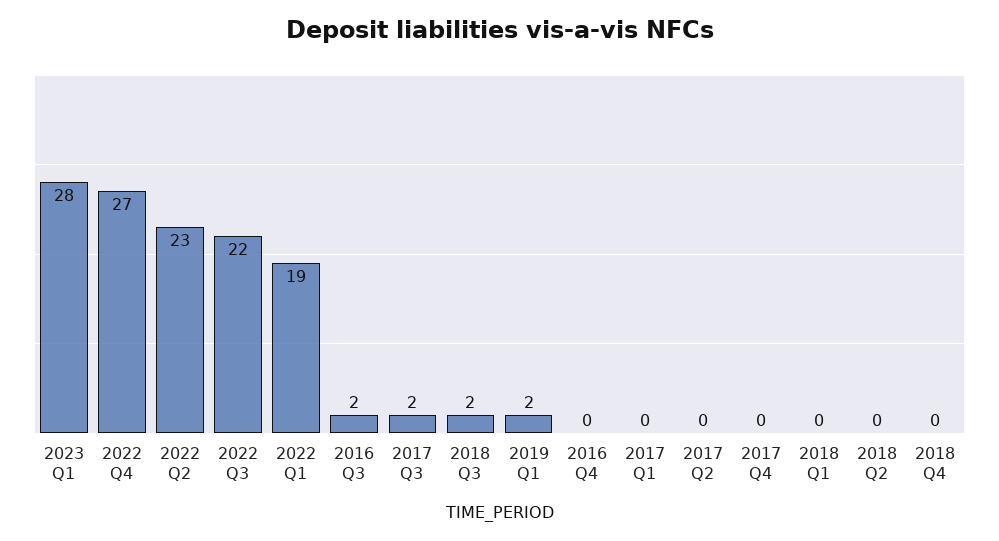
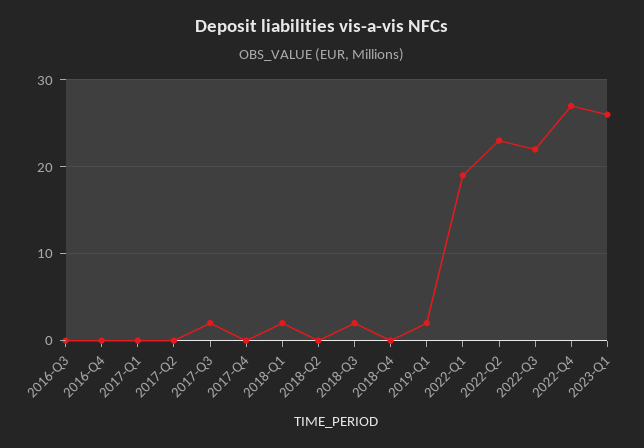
2023 Q1: 28 -> 26
2016 Q3: 2 -> 0
2018 Q1: 0 -> 2

